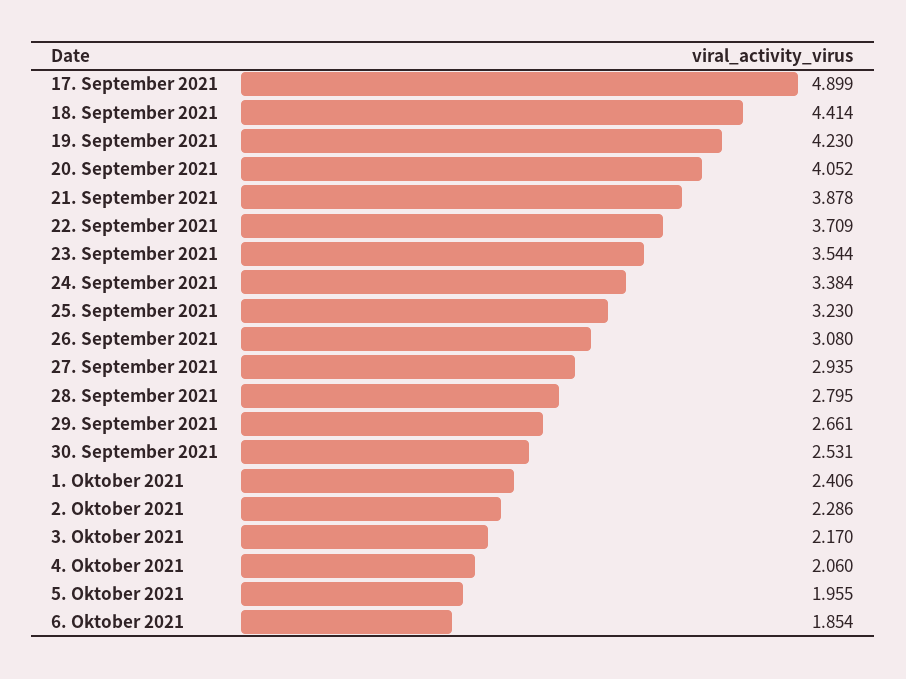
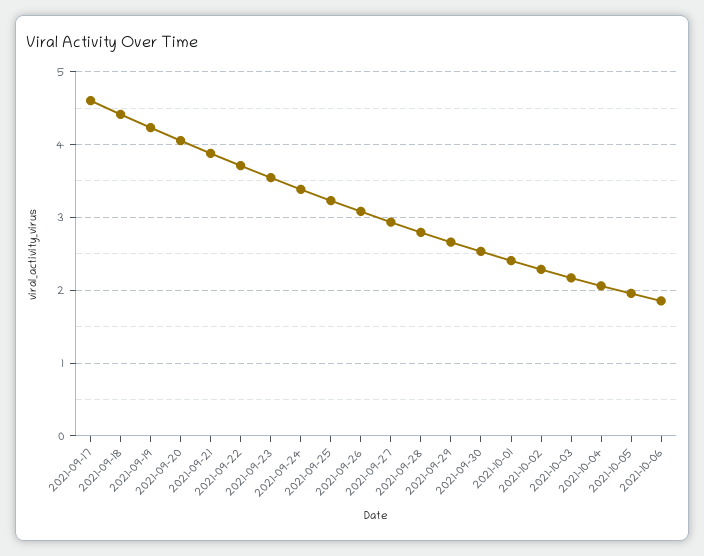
17. September 2021: 4.899 -> 4.6

